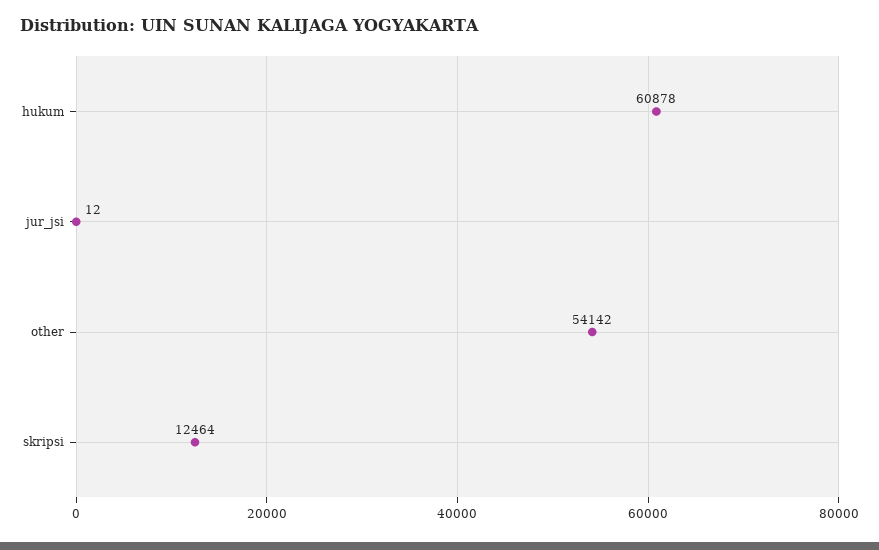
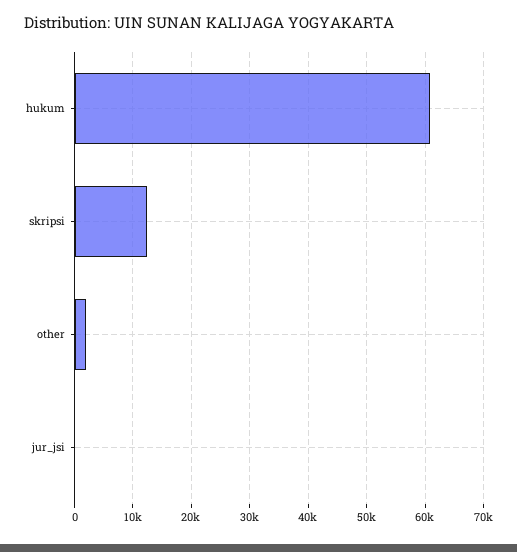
other: 54142 -> 2000

